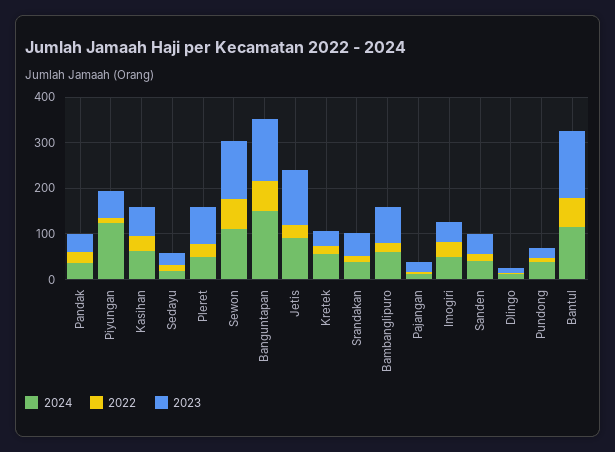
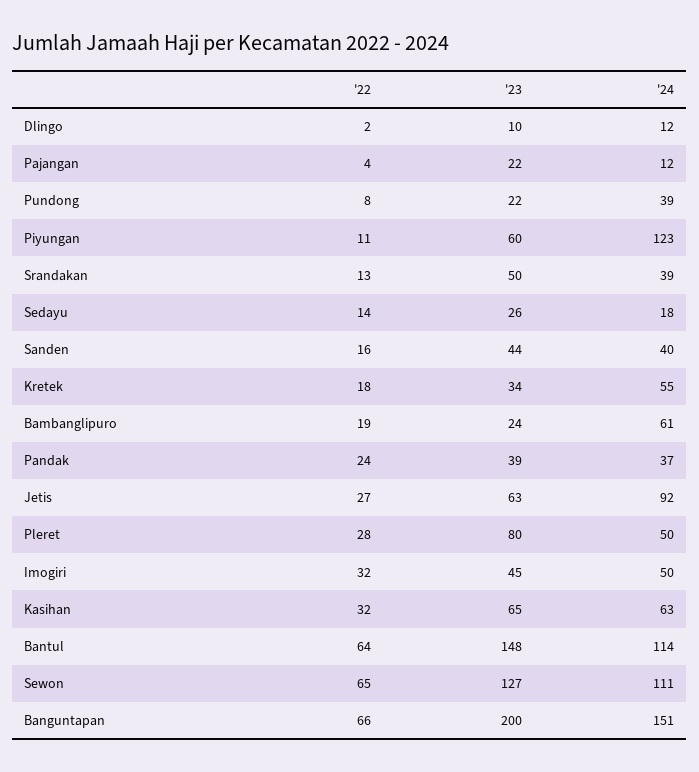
2023, Banguntapan: 140 -> 200
2023, Jetis: 120 -> 63
2023, Bambanglipuro: 80 -> 24

